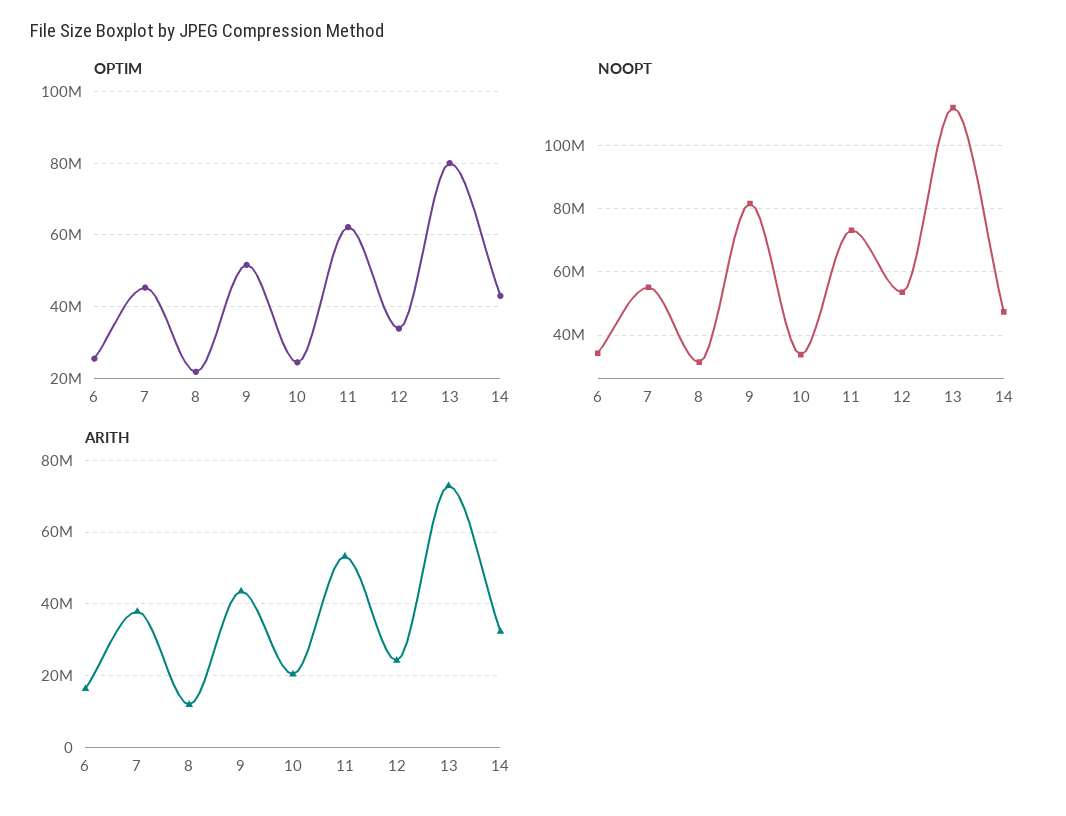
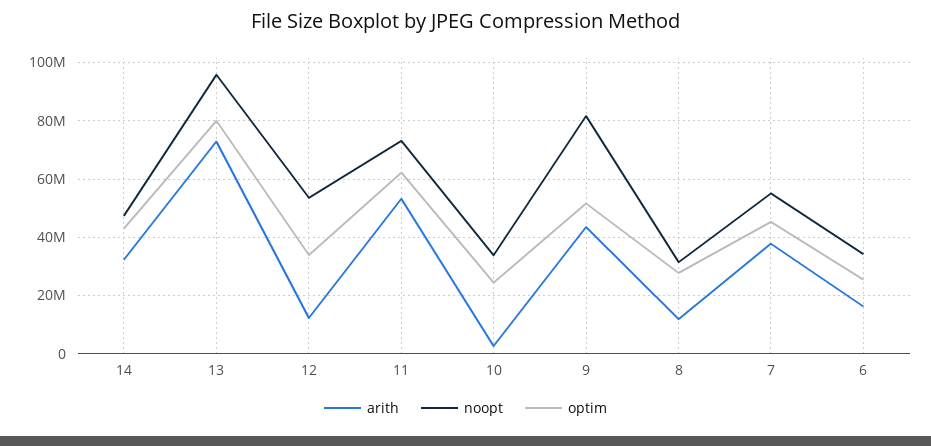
OPTIM, 8: 22000000 -> 27500000
NOOPT, 13: 112000000 -> 95000000
ARITH, 10: 20000000 -> 2500000
ARITH, 12: 24000000 -> 12500000

